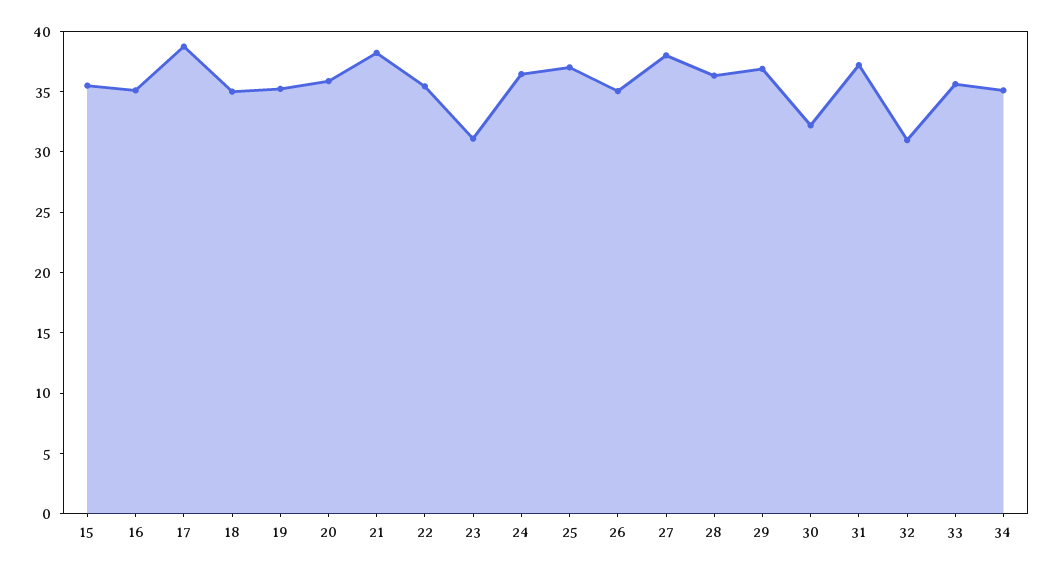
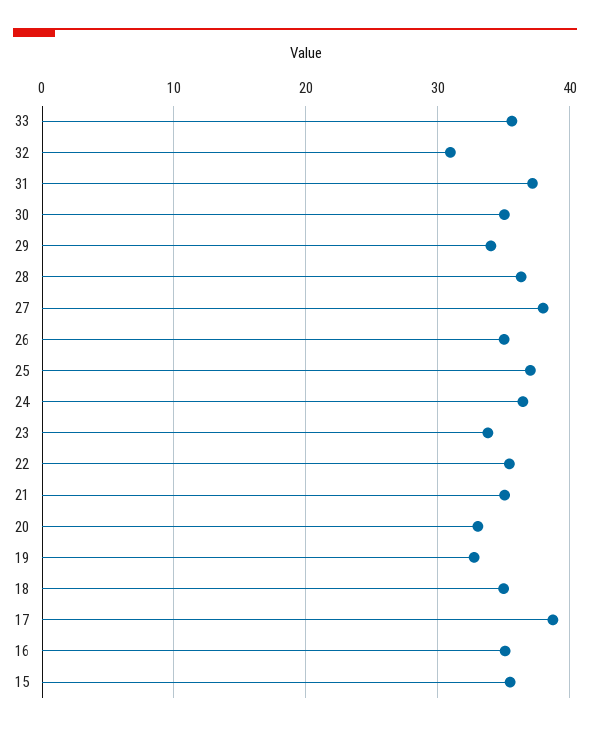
19: 35 -> 33
20: 36 -> 33
21: 38 -> 35
23: 31 -> 34
29: 37 -> 34
30: 32 -> 35
34: 35 -> none

